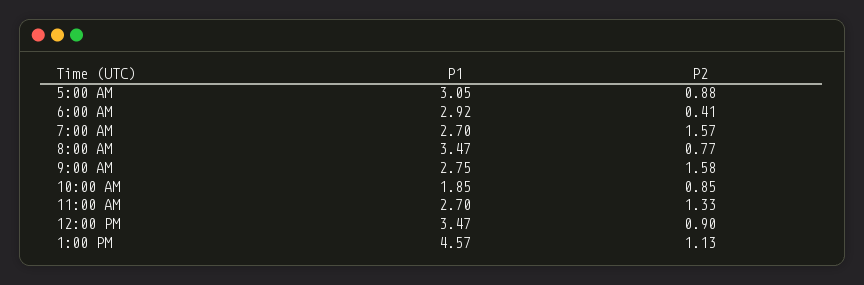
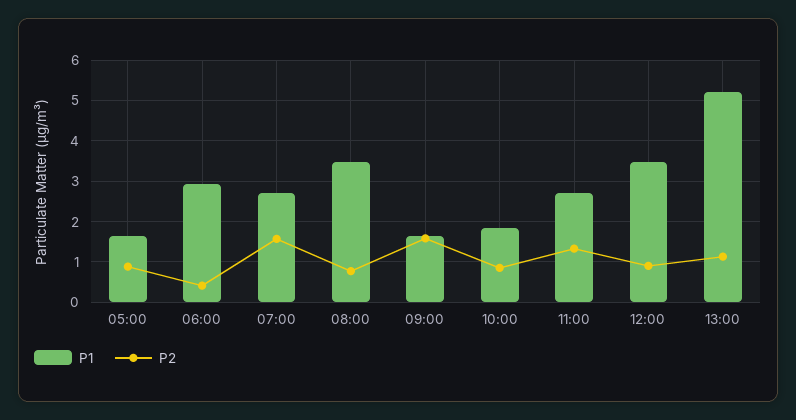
P1, 5:00 AM: 3.05 -> 1.6
P1, 9:00 AM: 2.75 -> 1.6
P1, 1:00 PM: 4.57 -> 5.2

